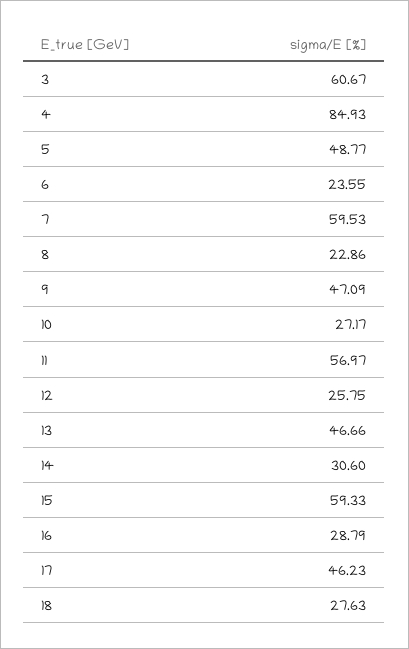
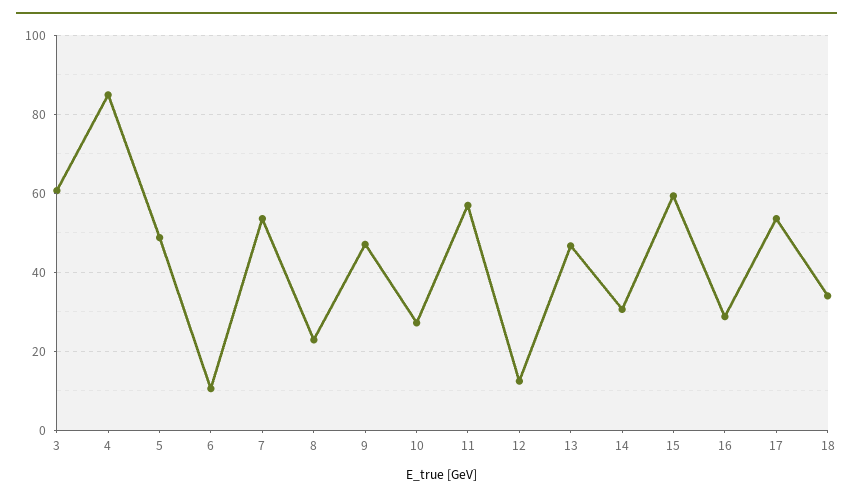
6: 23.55 -> 10
7: 59.53 -> 54
12: 25.75 -> 12
17: 46.23 -> 54
18: 27.63 -> 34

